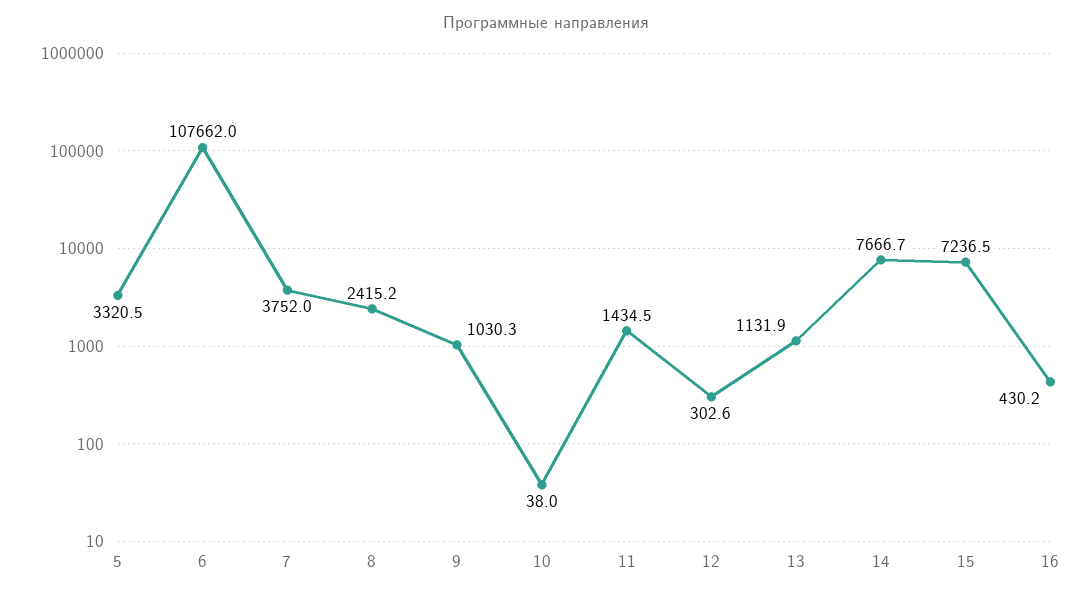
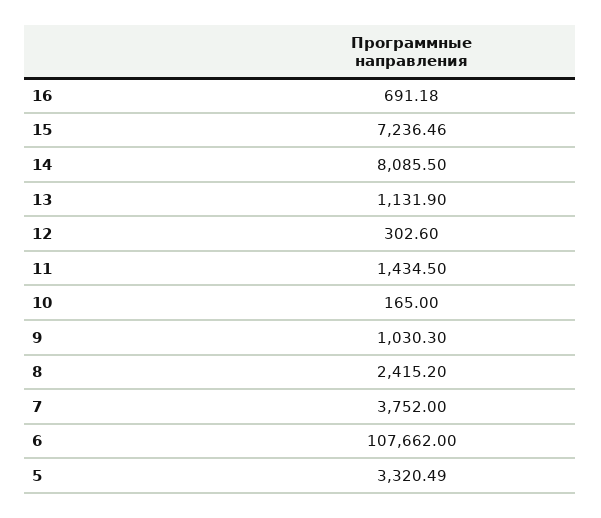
10: 38 -> 165
14: 7666.7 -> 8085.5
16: 430.2 -> 691.18

